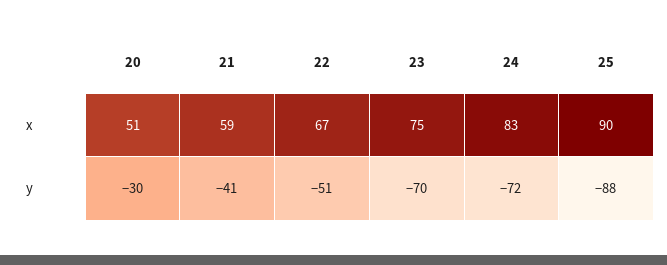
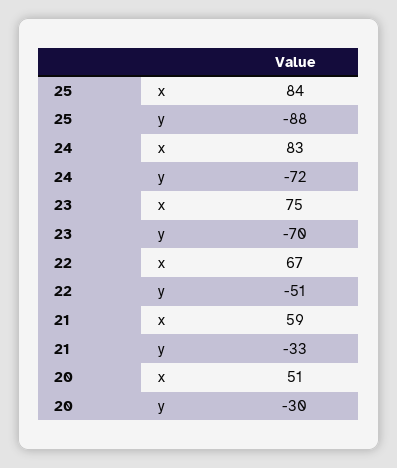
25, x: 90 -> 84
21, y: -41 -> -33

